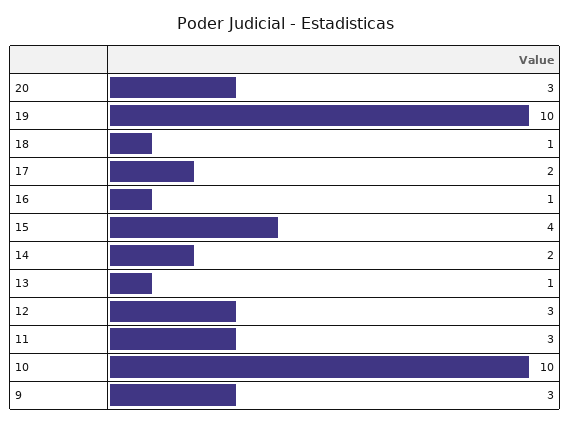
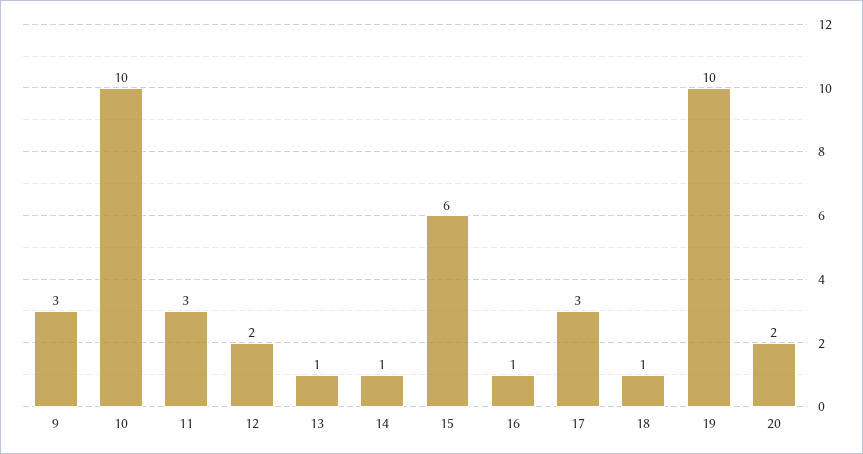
20: 3 -> 2
17: 2 -> 3
15: 4 -> 6
14: 2 -> 1
12: 3 -> 2

